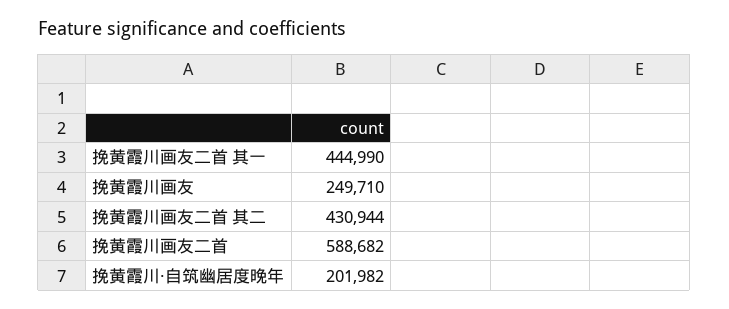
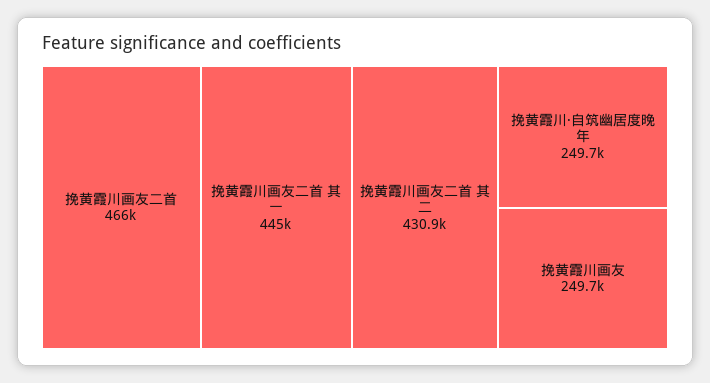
挽黄霞川画友二首: 588682 -> 466000
挽黄霞川·自筑幽居度晚年: 201982 -> 249700

